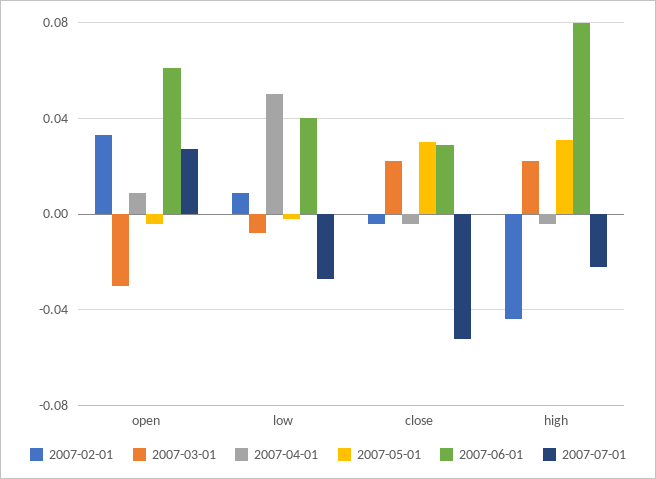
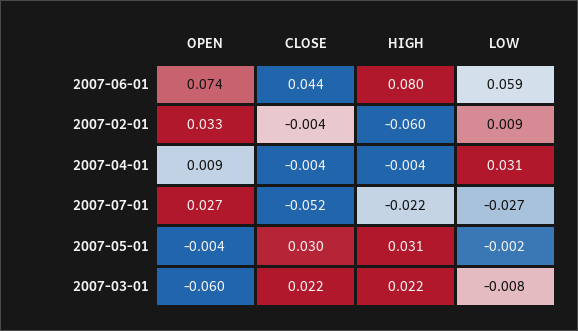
2007-03-01, open: -0.03 -> -0.06
2007-06-01, open: 0.06 -> 0.074
2007-04-01, low: 0.05 -> 0.031
2007-06-01, low: 0.04 -> 0.059
2007-06-01, close: 0.03 -> 0.044
2007-02-01, high: -0.045 -> -0.06

